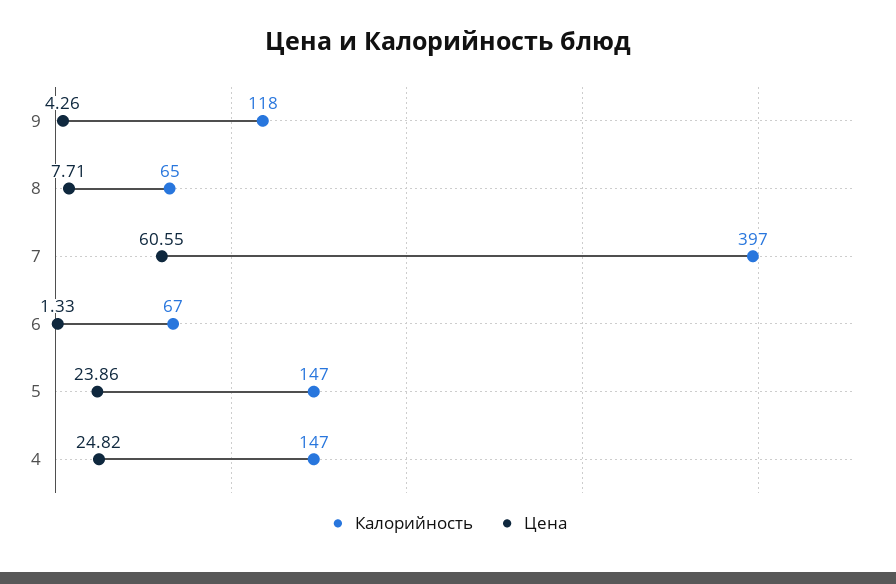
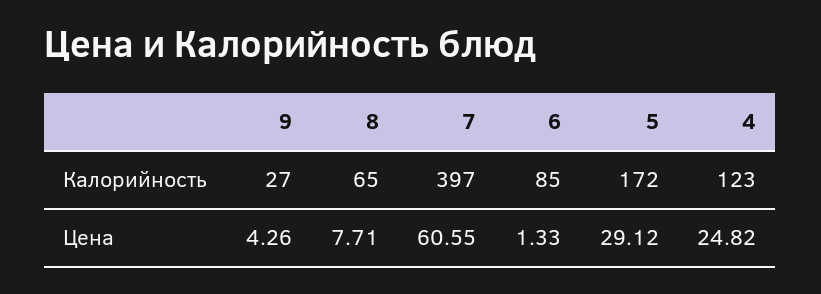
Калорийность, 9: 118 -> 27
Калорийность, 6: 67 -> 85
Калорийность, 5: 147 -> 172
Цена, 5: 23.86 -> 29.12
Калорийность, 4: 147 -> 123

